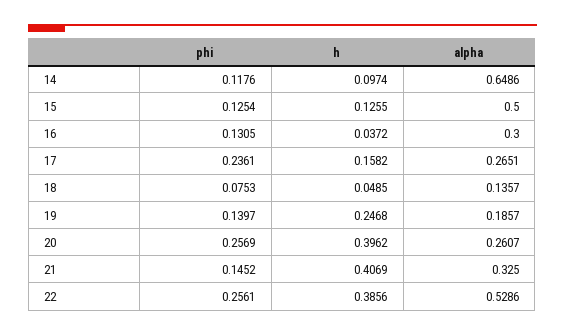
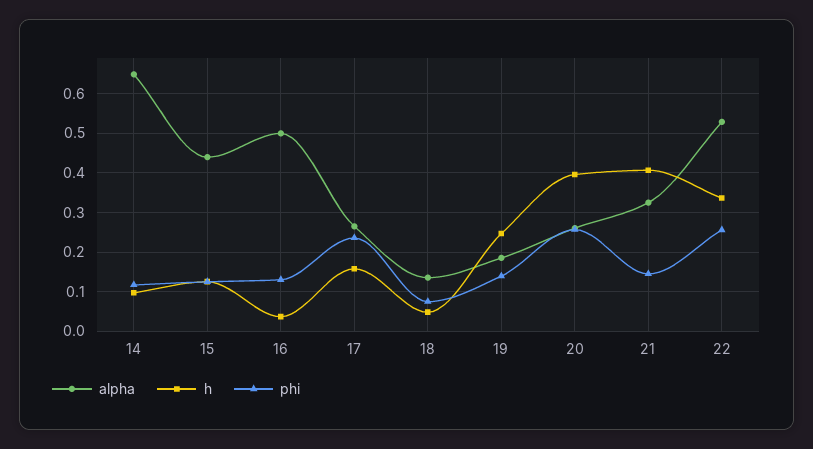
alpha, 15: 0.5 -> 0.44
alpha, 16: 0.3 -> 0.5
h, 22: 0.3856 -> 0.34

